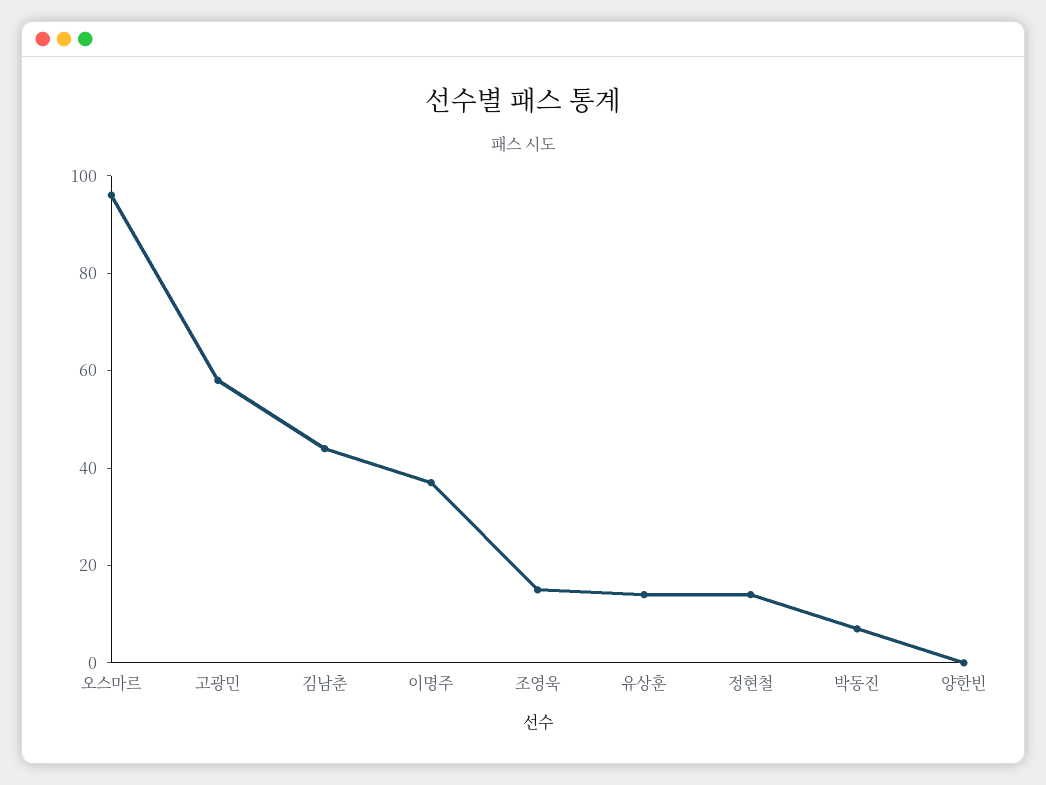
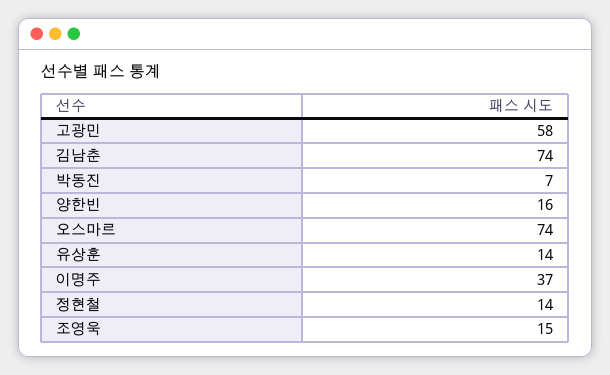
오스마르: 95 -> 74
김남춘: 45 -> 74
양한빈: 0 -> 16

